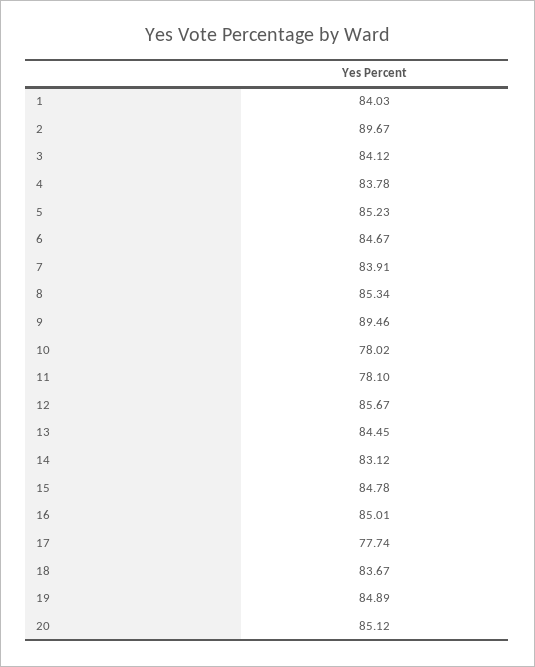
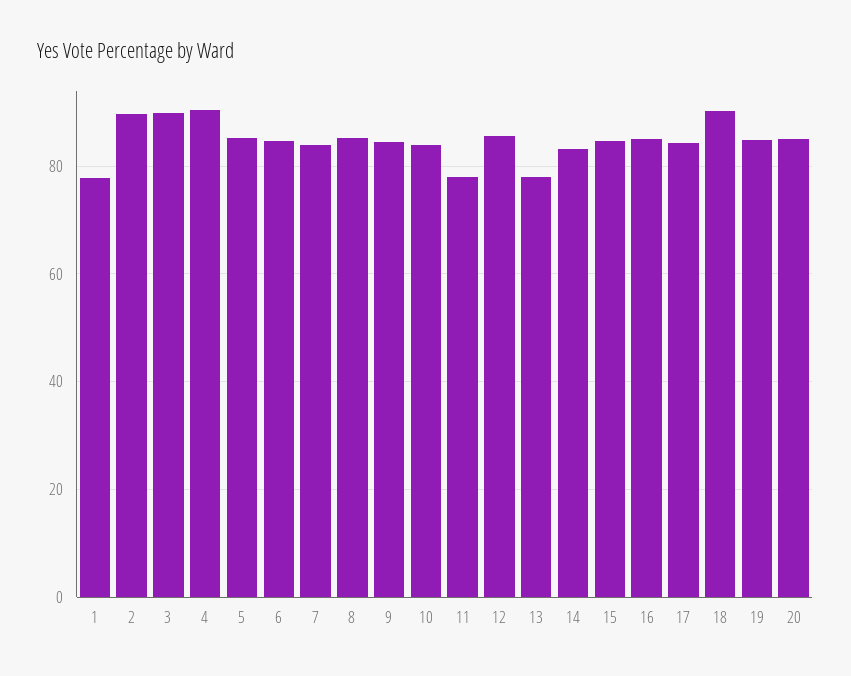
1: 84.03 -> 78
3: 84.12 -> 90
4: 83.78 -> 90
9: 89.46 -> 84
10: 78.02 -> 84
13: 84.45 -> 78
17: 77.74 -> 84
18: 83.67 -> 90

